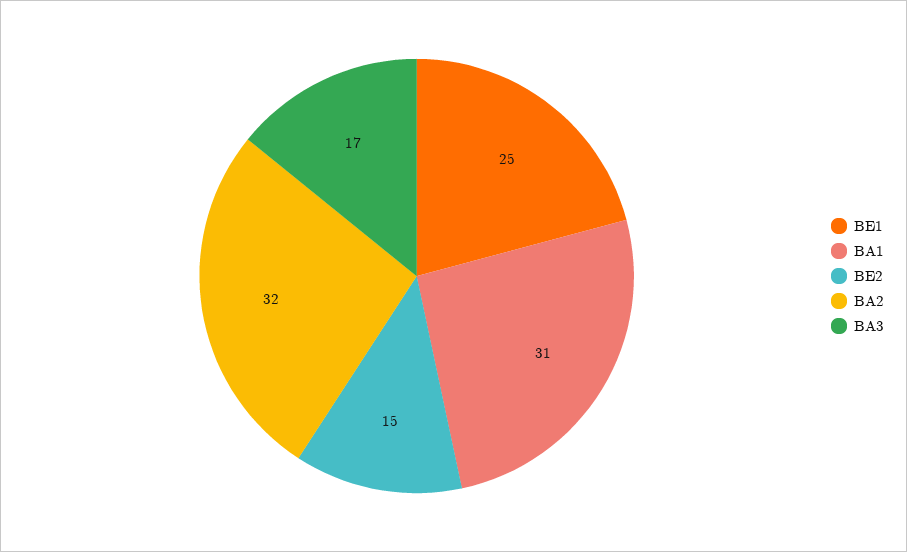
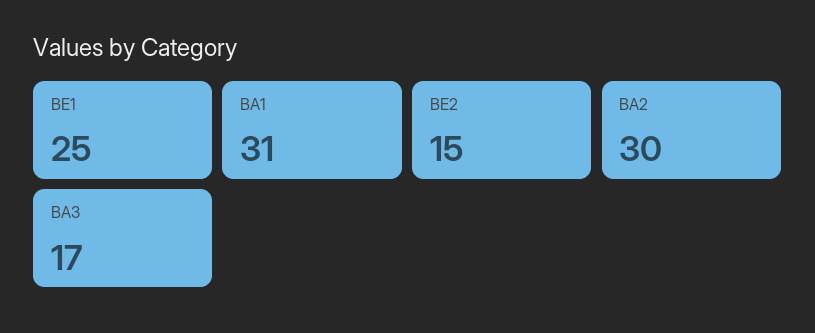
BA2: 32 -> 30

